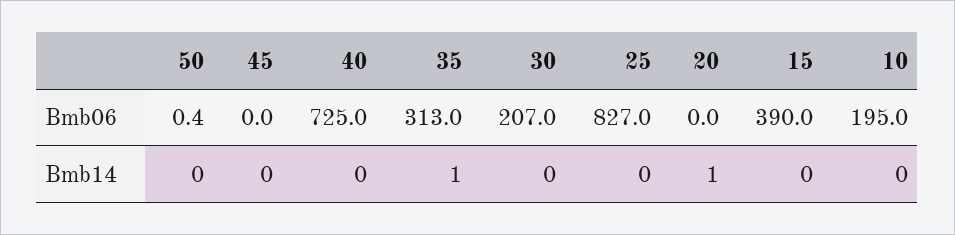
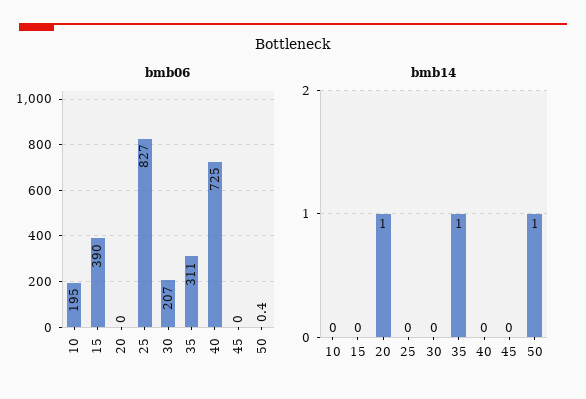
Bmb06, 35: 313 -> 311
Bmb14, 50: 0 -> 1

